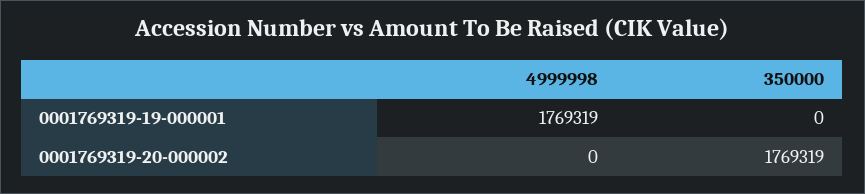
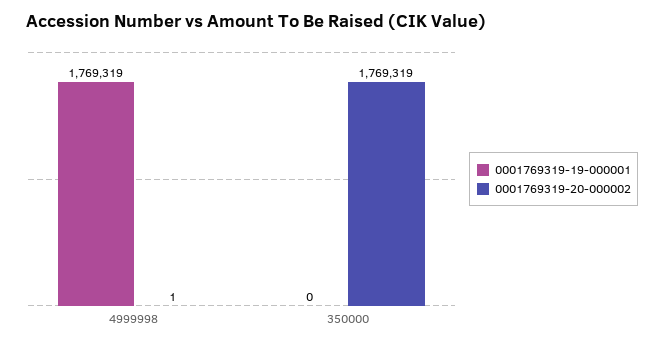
0001769319-20-000002, 4999998: 0 -> 1

